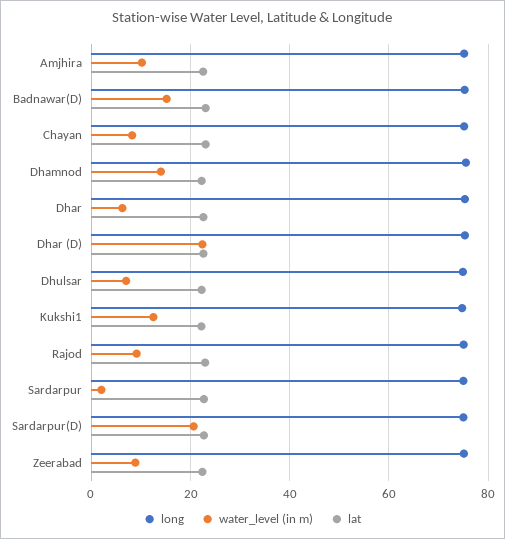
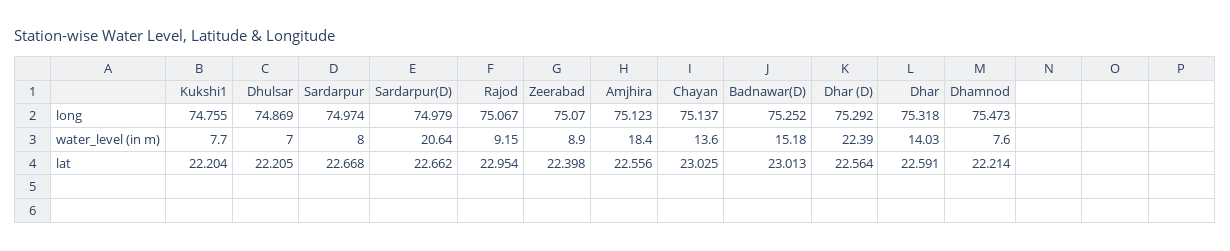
water_level (in m), Amjhira: 10 -> 18.4
water_level (in m), Chayan: 8 -> 13.6
water_level (in m), Dhamnod: 14 -> 7.6
water_level (in m), Dhar: 6 -> 14.03
water_level (in m), Kukshi1: 12 -> 7.7
water_level (in m), Sardarpur: 2 -> 8

